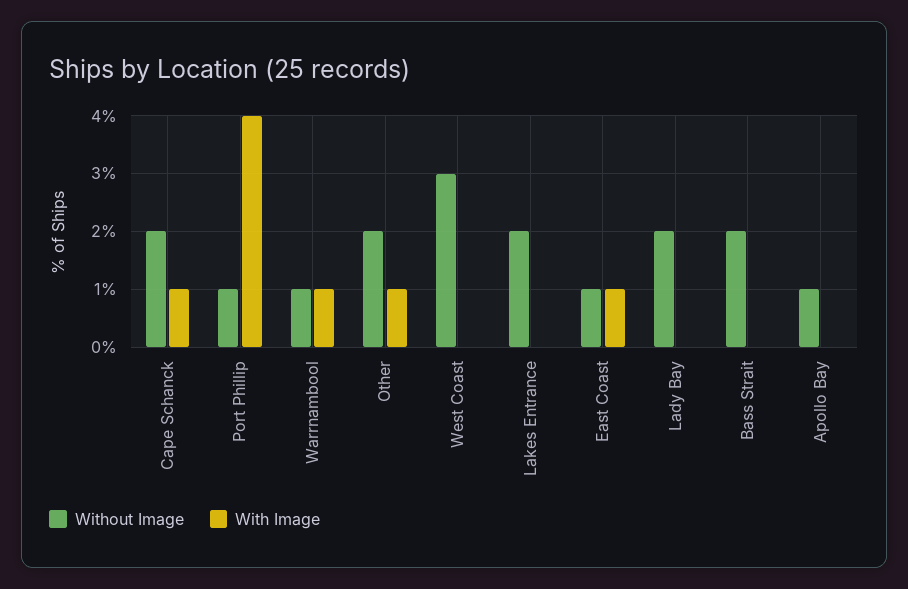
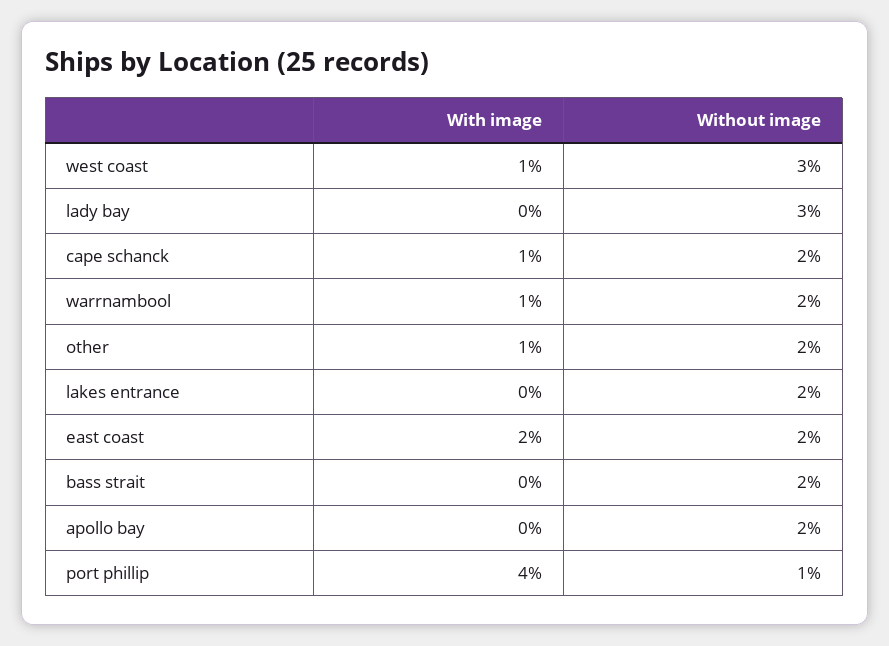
Without Image, Warrnambool: 1 -> 2
With Image, West Coast: 0 -> 1
Without Image, East Coast: 1 -> 2
With Image, East Coast: 1 -> 2
Without Image, Lady Bay: 2 -> 3
Without Image, Apollo Bay: 1 -> 2

